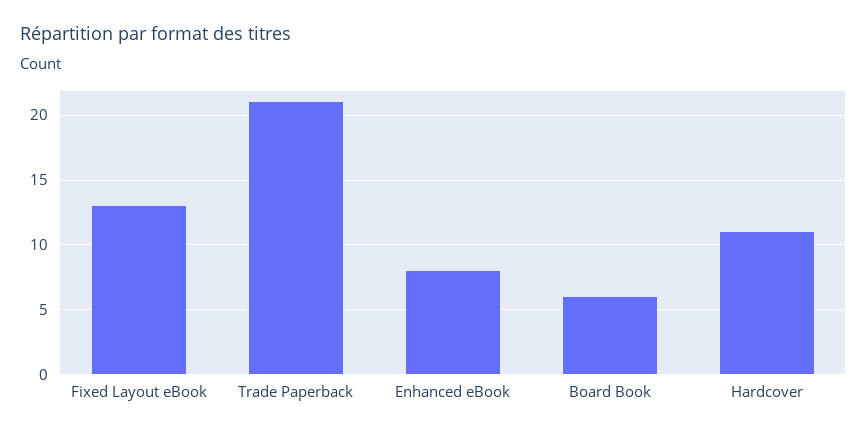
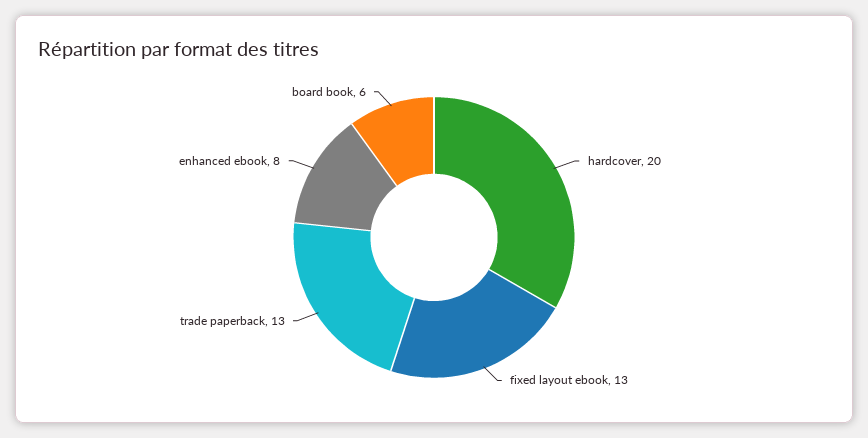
Trade Paperback: 21 -> 13
Hardcover: 11 -> 20

